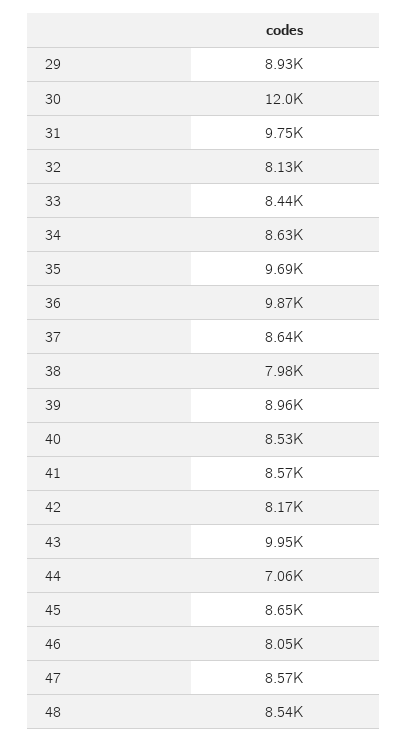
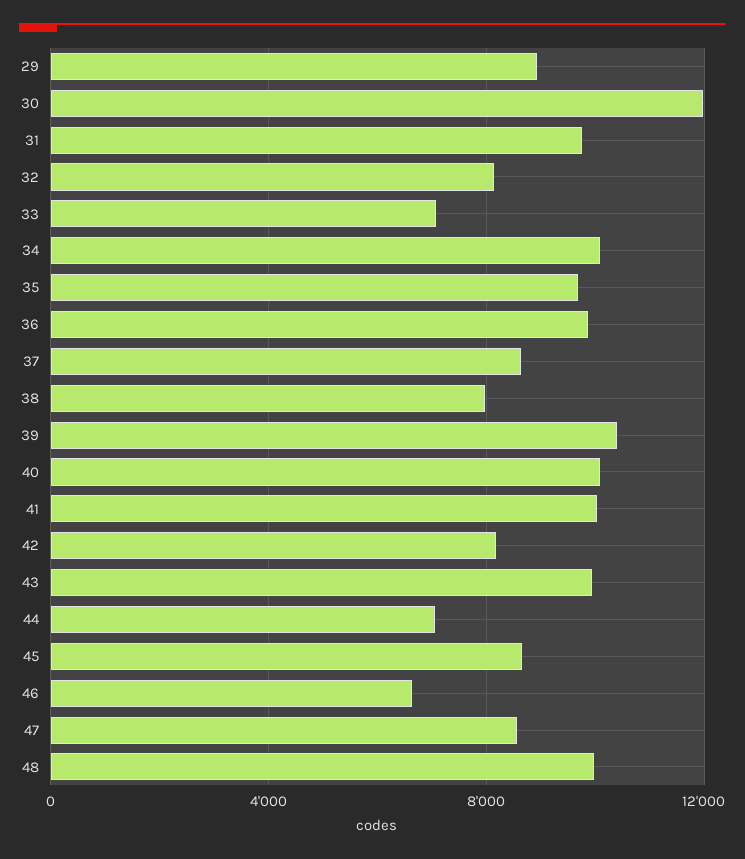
33: 8440 -> 7000
34: 8630 -> 10000
39: 8960 -> 10500
40: 8530 -> 10000
41: 8570 -> 10000
46: 8050 -> 6500
48: 8540 -> 10000

